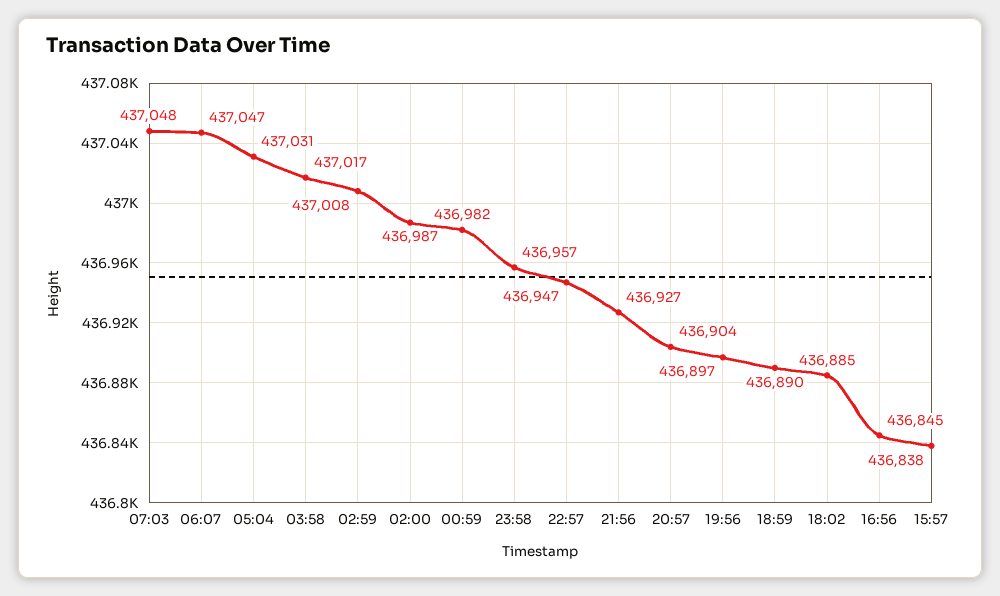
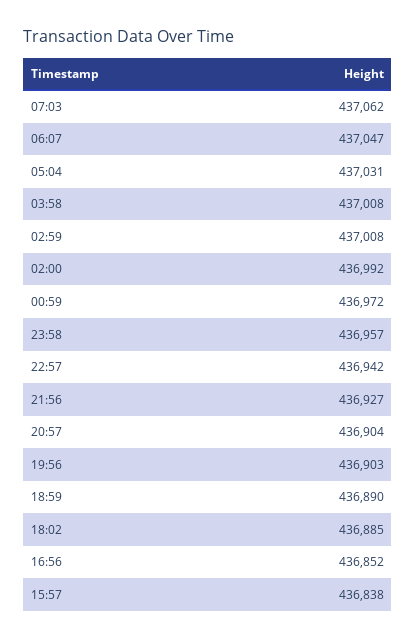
07:03: 437048 -> 437062
03:58: 437017 -> 437008
02:00: 436987 -> 436992
00:59: 436982 -> 436972
22:57: 436947 -> 436942
19:56: 436897 -> 436903
16:56: 436845 -> 436852

